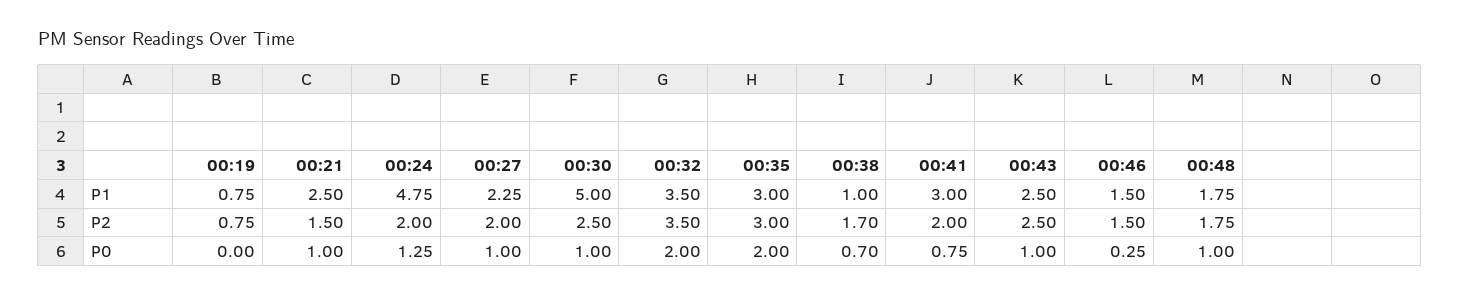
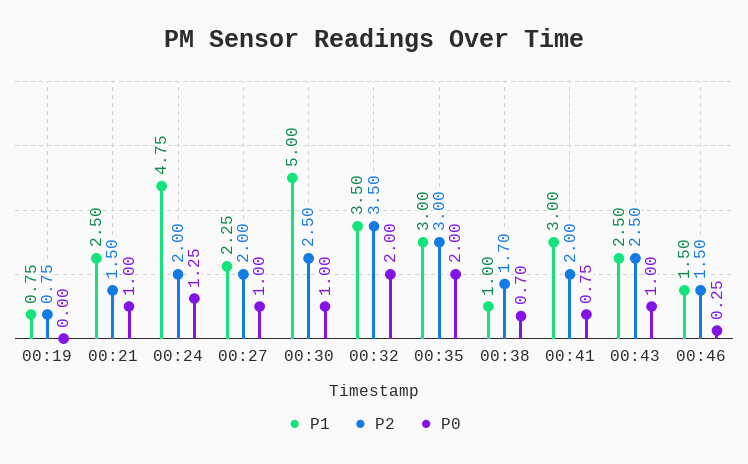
P1, 00:48: 1.75 -> none
P2, 00:48: 1.75 -> none
P0, 00:48: 1 -> none

